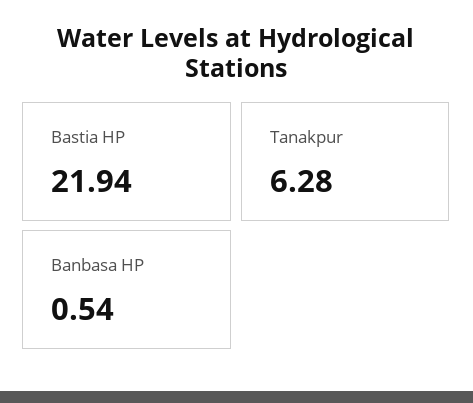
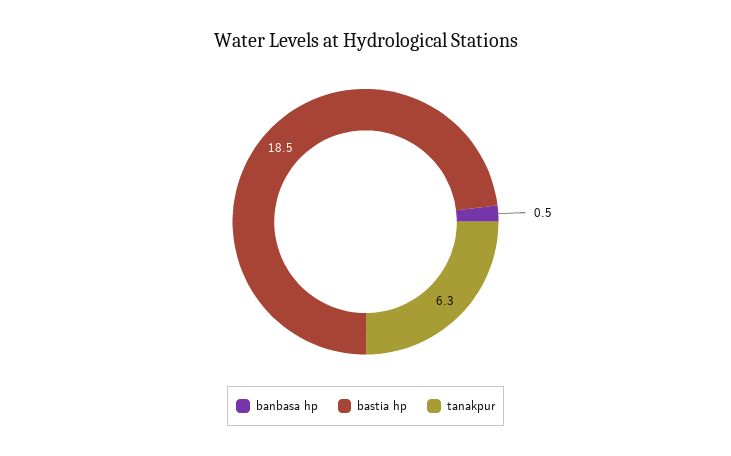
Bastia HP: 21.94 -> 18.5

